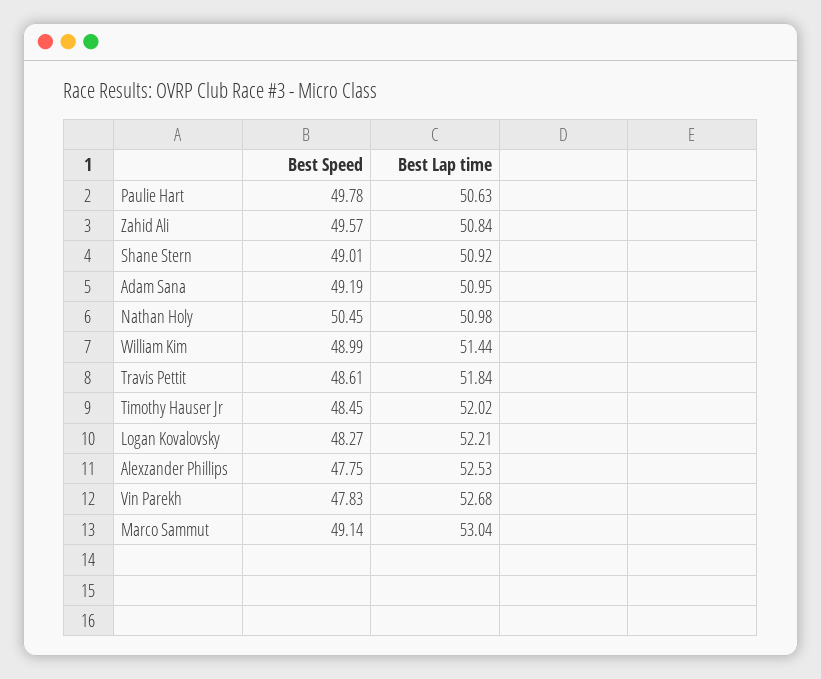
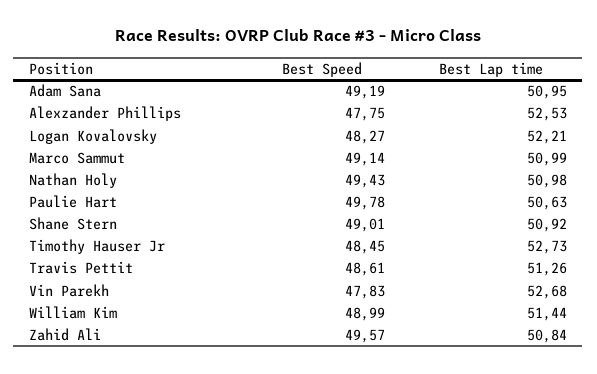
Best Speed, Nathan Holy: 50.45 -> 49.43
Best Lap time, Travis Pettit: 51.84 -> 51.26
Best Lap time, Timothy Hauser Jr: 52.02 -> 52.73
Best Lap time, Marco Sammut: 53.04 -> 50.99

